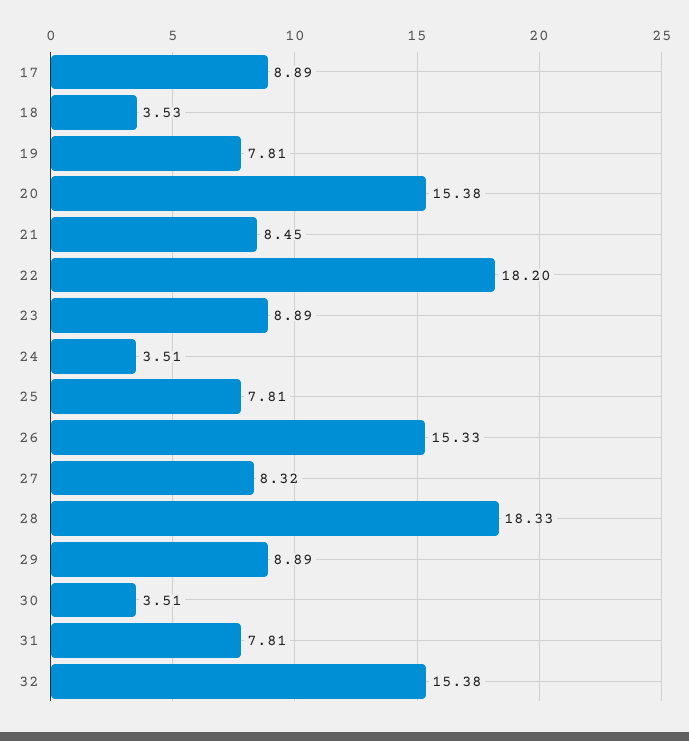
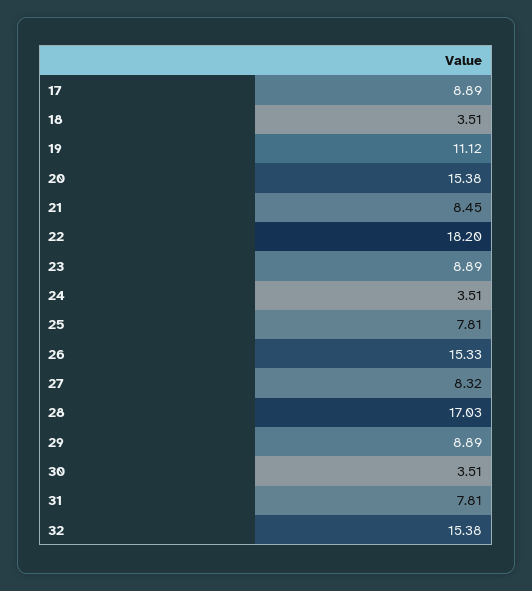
18: 3.53 -> 3.51
19: 7.81 -> 11.12
28: 18.33 -> 17.03

